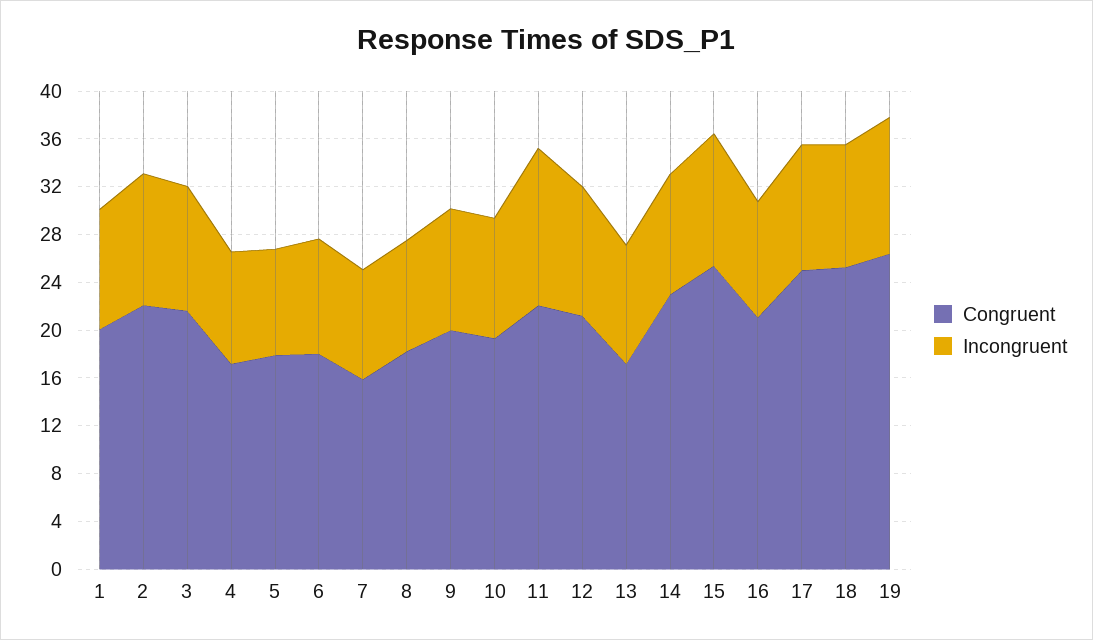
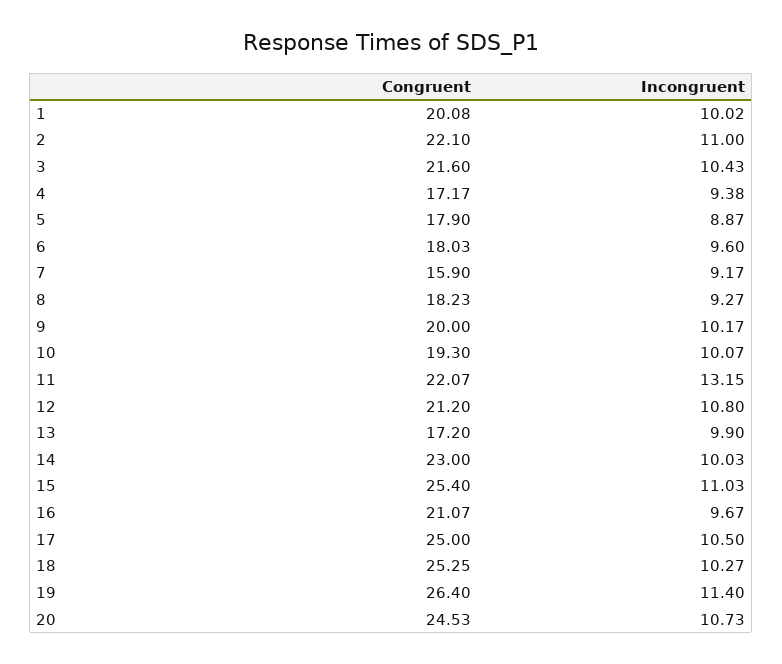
Congruent, 20: none -> 24.53
Incongruent, 20: none -> 10.73

